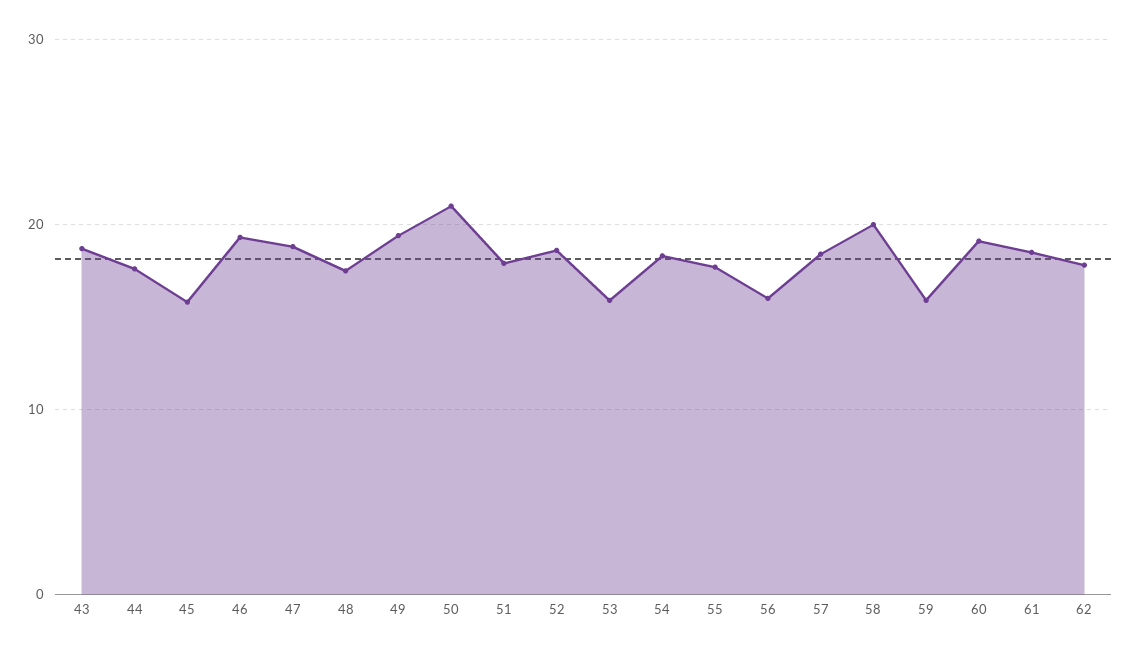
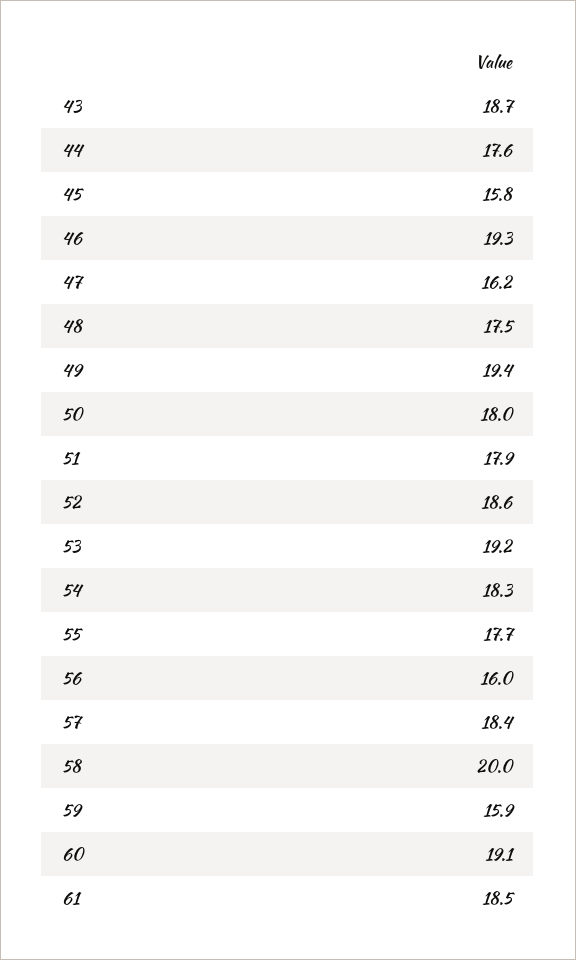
47: 19 -> 16.2
50: 21 -> 18
53: 16 -> 19.2
62: 18 -> none

